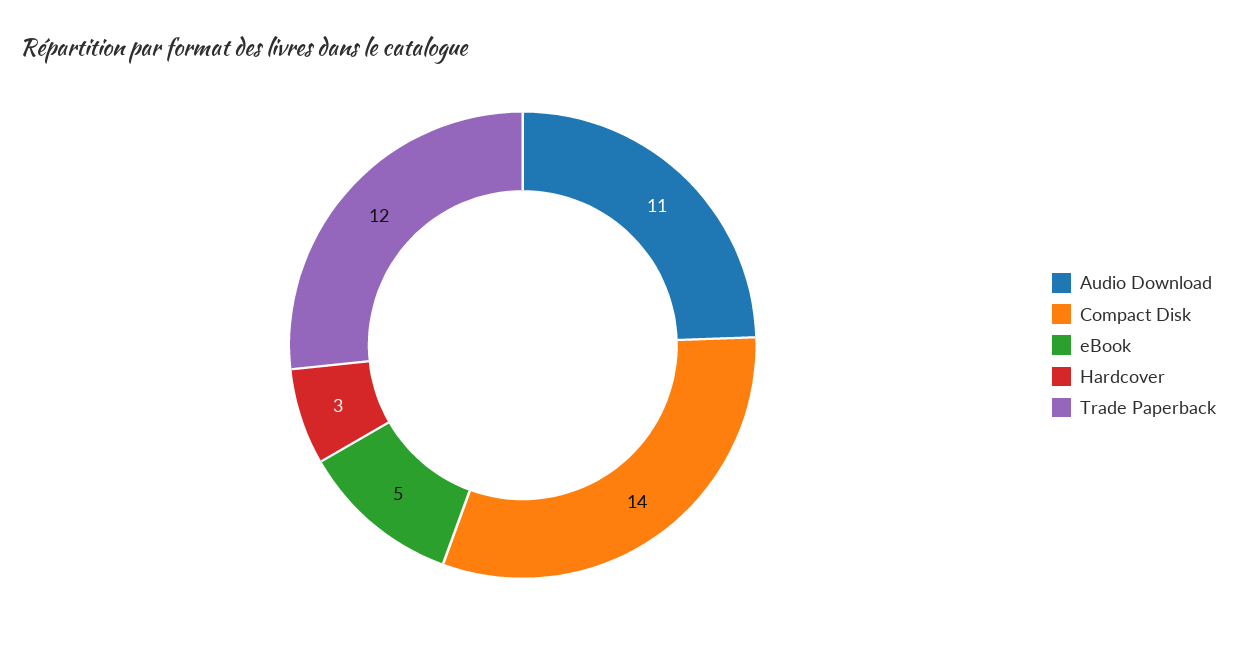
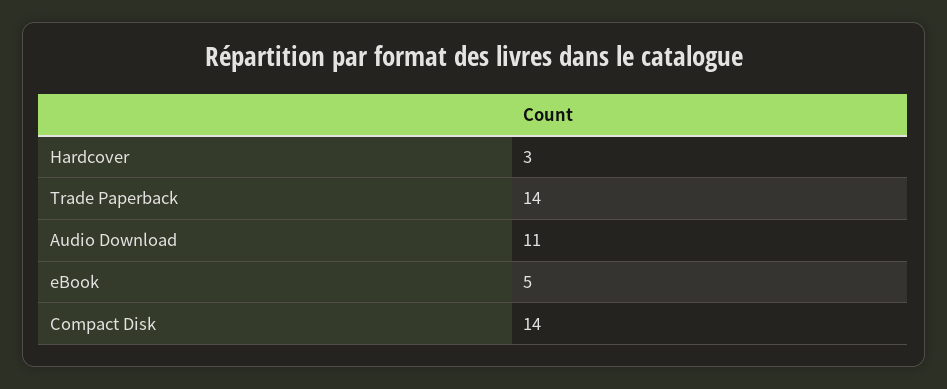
Trade Paperback: 12 -> 14

